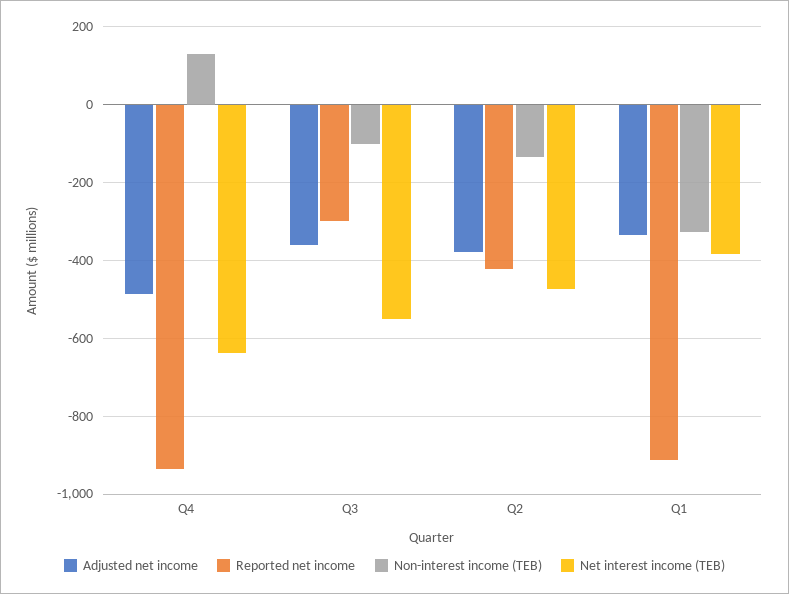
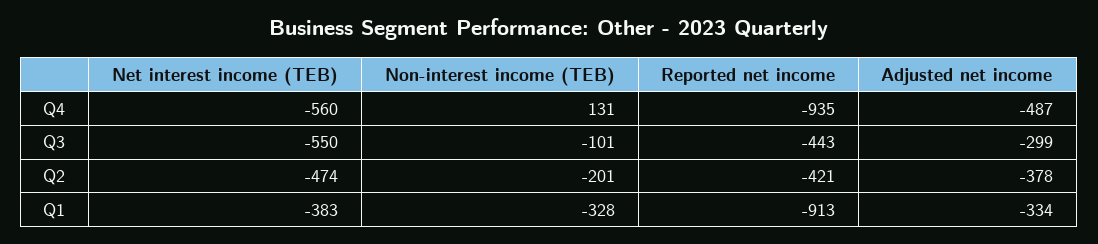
Net interest income (TEB), Q4: -640 -> -560
Adjusted net income, Q3: -360 -> -299
Reported net income, Q3: -300 -> -443
Non-interest income (TEB), Q2: -140 -> -201

